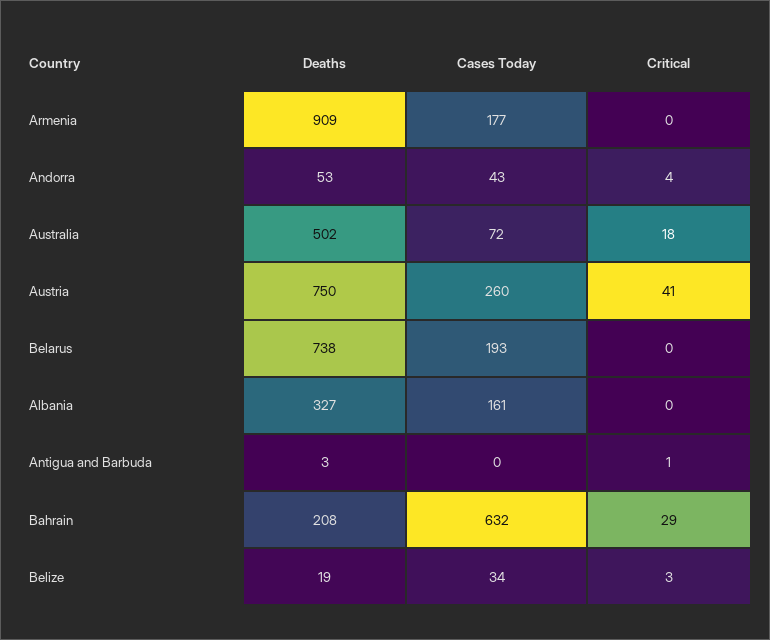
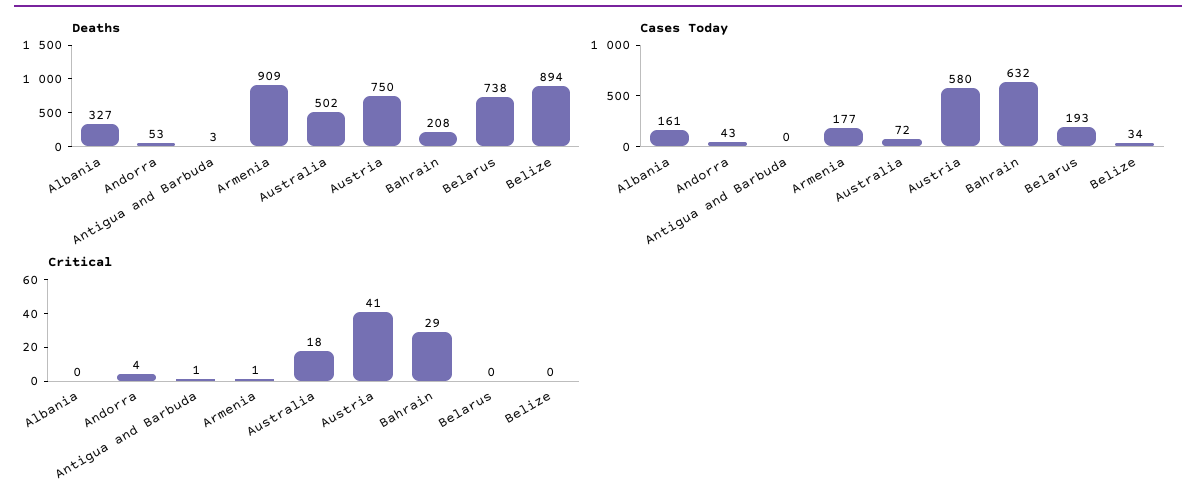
Critical, Armenia: 0 -> 1
Cases Today, Austria: 260 -> 580
Deaths, Belize: 19 -> 894
Critical, Belize: 3 -> 0

